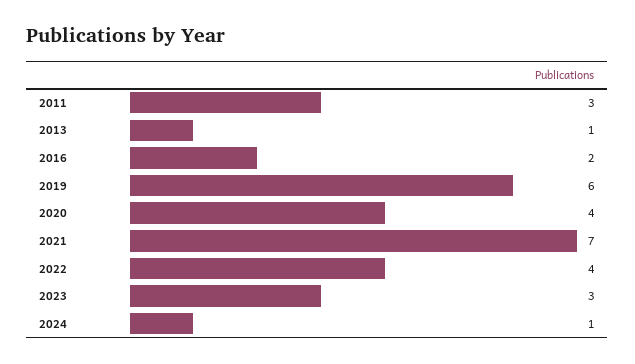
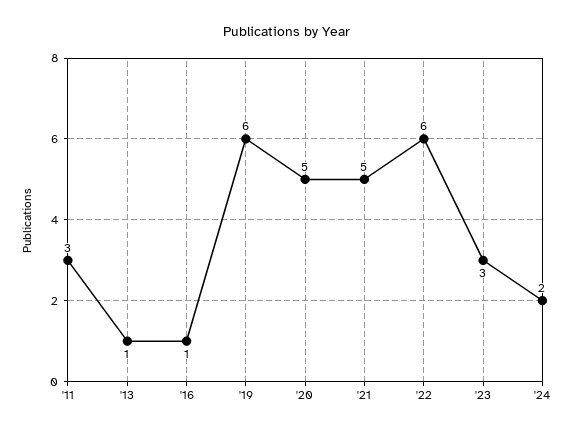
2016: 2 -> 1
2020: 4 -> 5
2021: 7 -> 5
2022: 4 -> 6
2024: 1 -> 2

